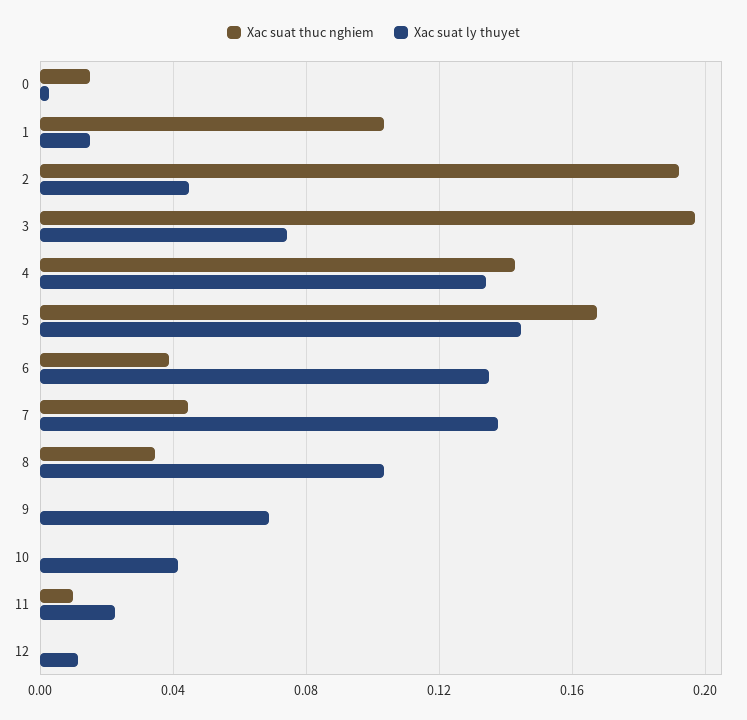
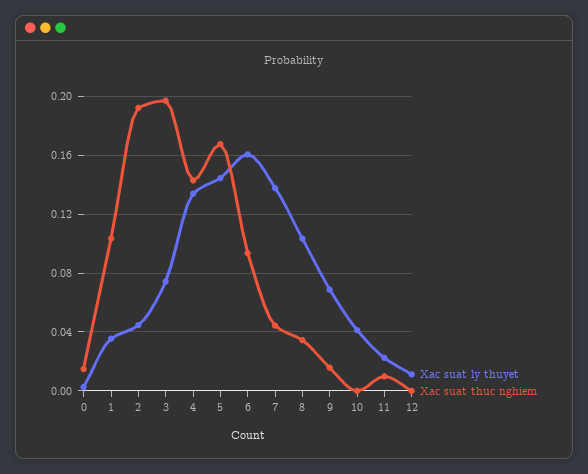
Xac suat ly thuyet, 1: 0.015 -> 0.035
Xac suat thuc nghiem, 6: 0.04 -> 0.095
Xac suat ly thuyet, 6: 0.135 -> 0.16
Xac suat thuc nghiem, 9: 0 -> 0.015

